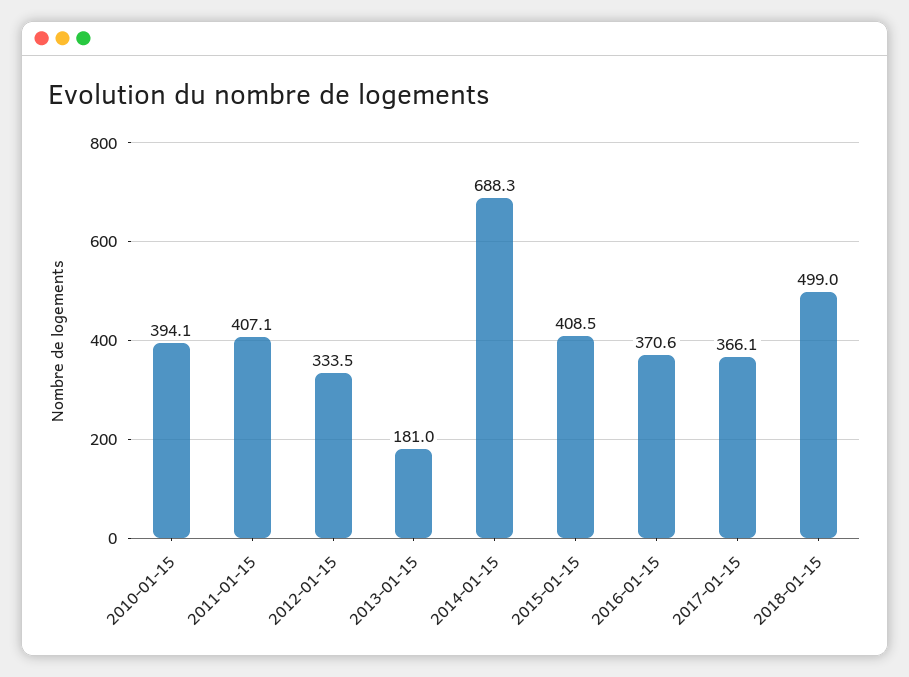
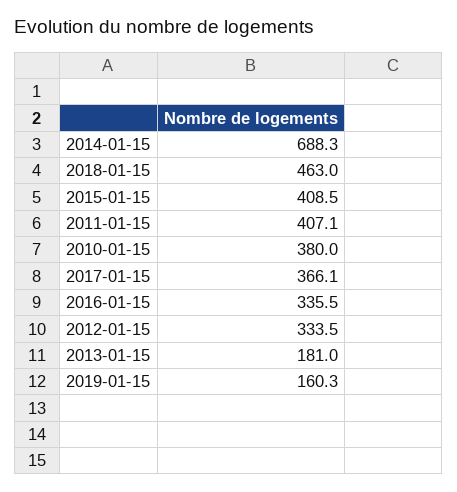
2010-01-15: 394.1 -> 380
2016-01-15: 370.6 -> 335.5
2018-01-15: 499 -> 463
2019-01-15: none -> 160.3

